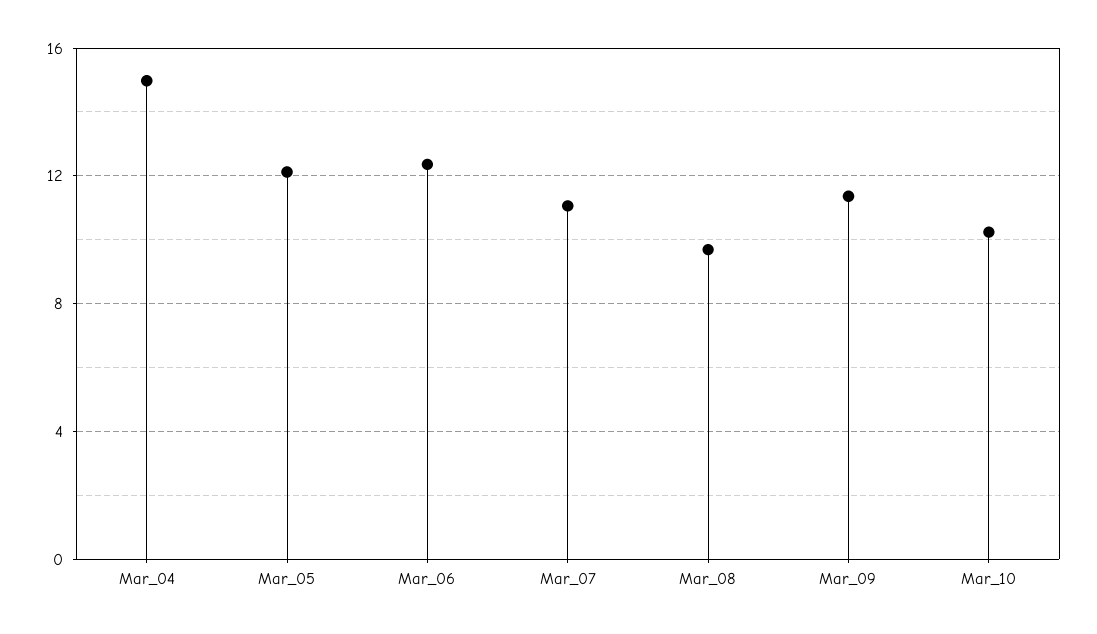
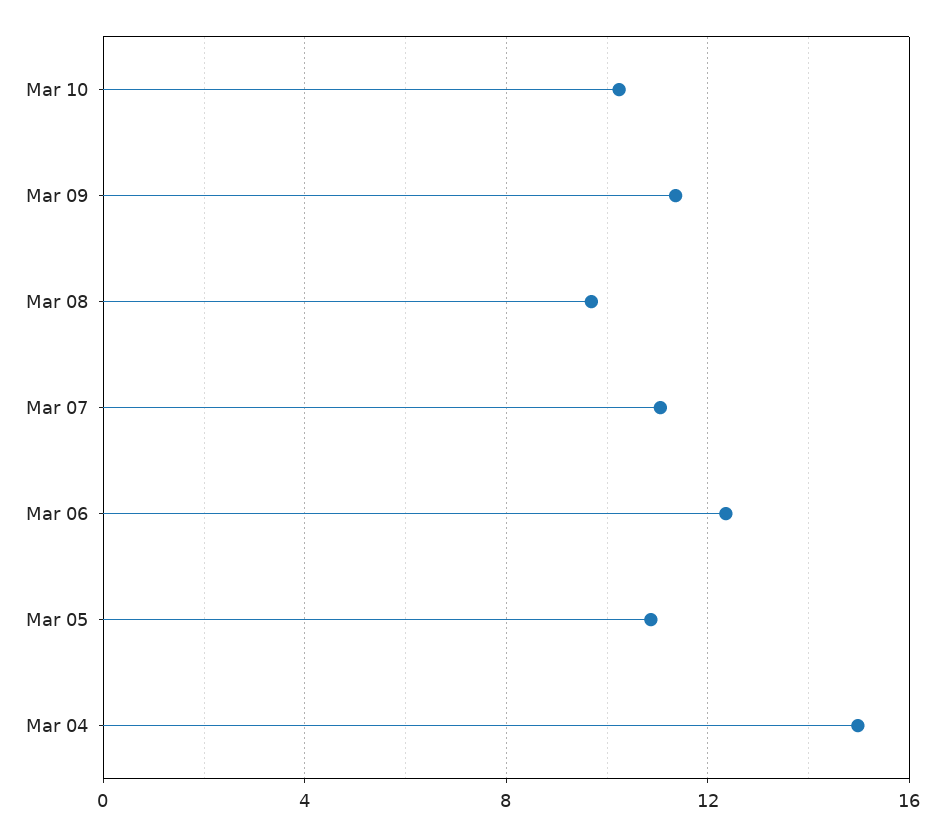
Mar_05: 12 -> 11

